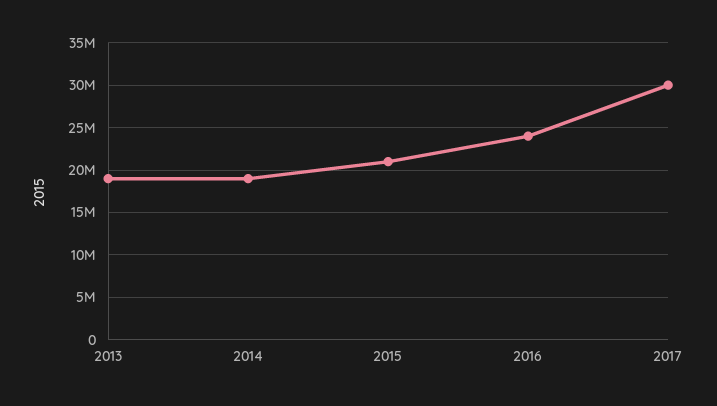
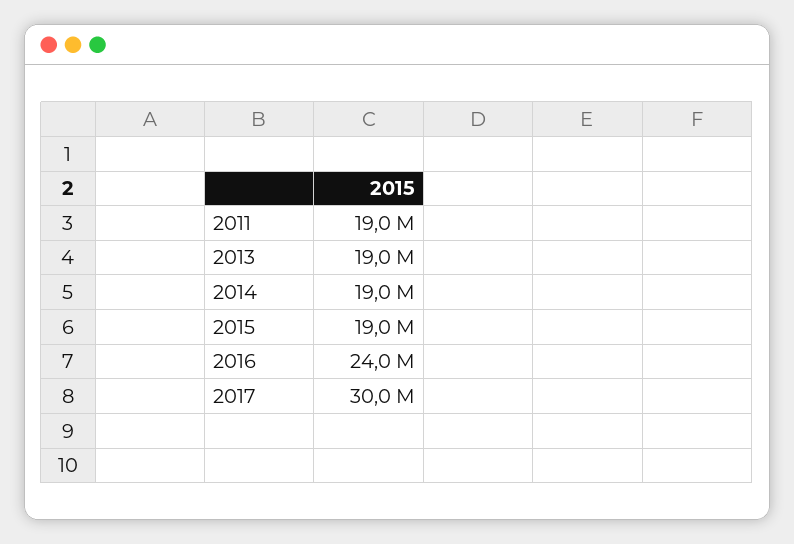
2015: 21000000 -> 19000000
2011: none -> 19000000

